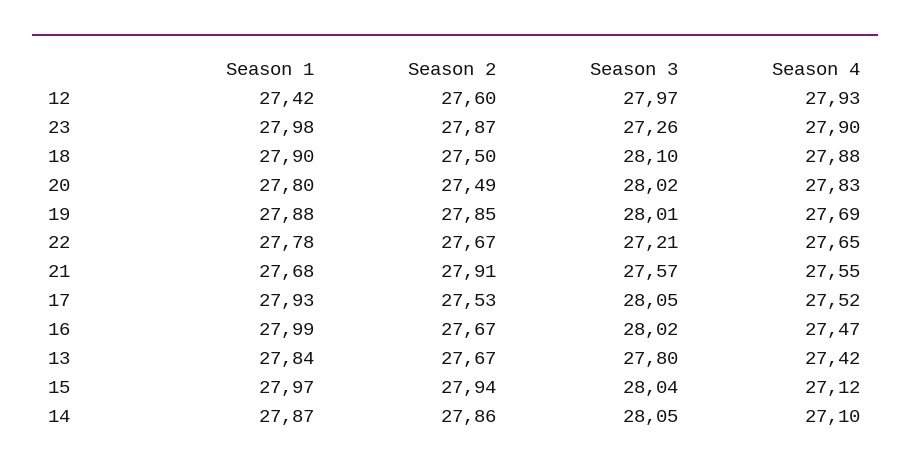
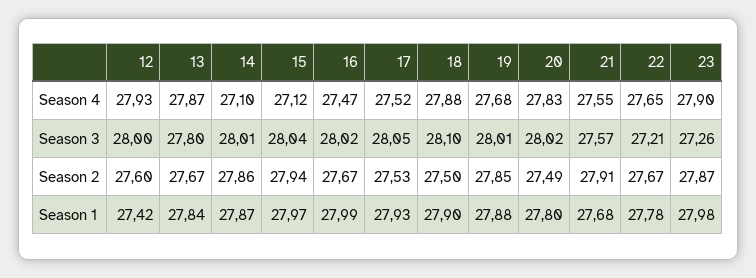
Season 3, 12: 27.97 -> 28
Season 4, 19: 27.69 -> 27.68
Season 4, 13: 27.42 -> 27.87
Season 3, 14: 28.05 -> 28.01

